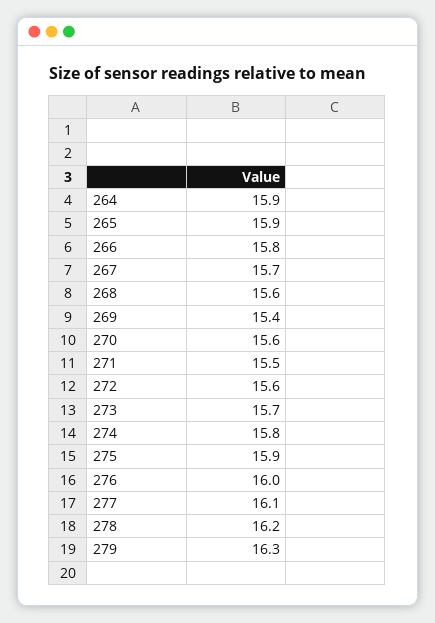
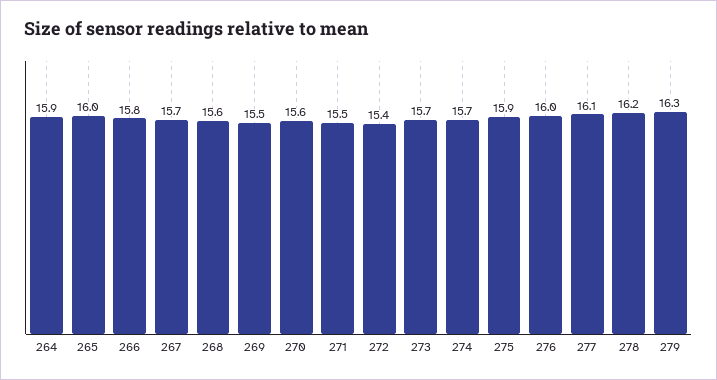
265: 15.9 -> 16
269: 15.4 -> 15.5
272: 15.6 -> 15.4
274: 15.8 -> 15.7

